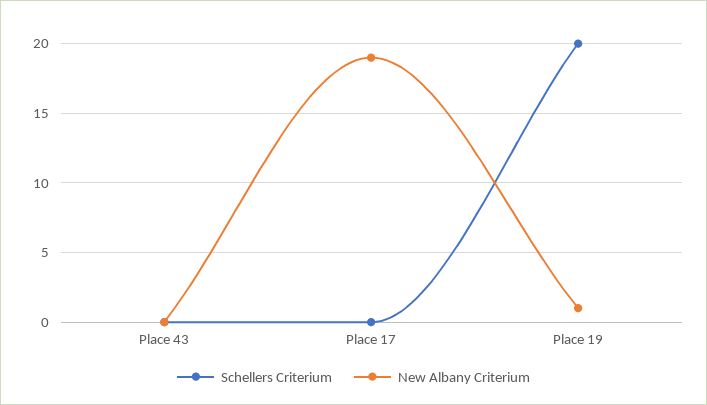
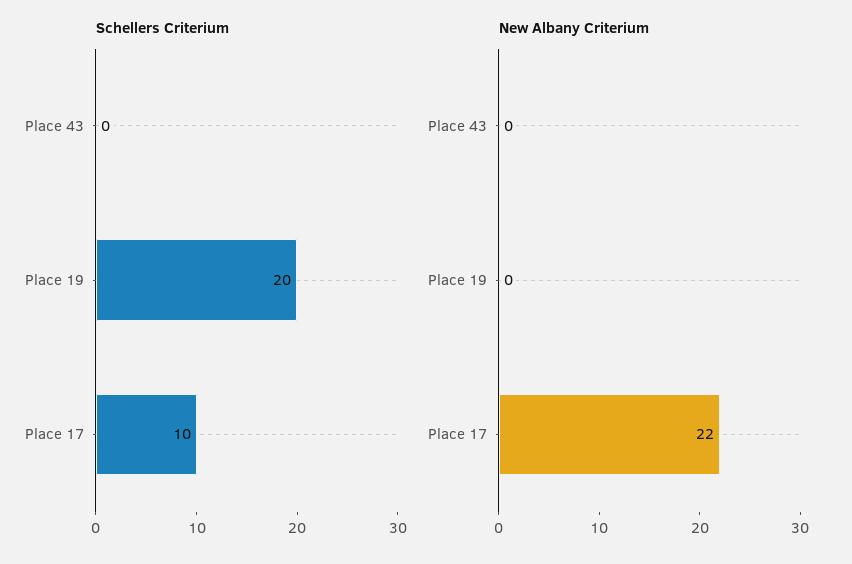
Schellers Criterium, Place 17: 0 -> 10
New Albany Criterium, Place 17: 19 -> 22
New Albany Criterium, Place 19: 1 -> 0

